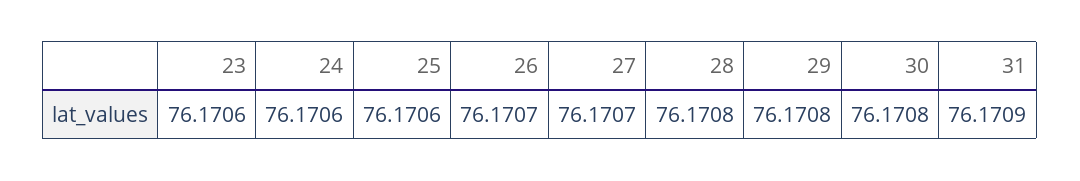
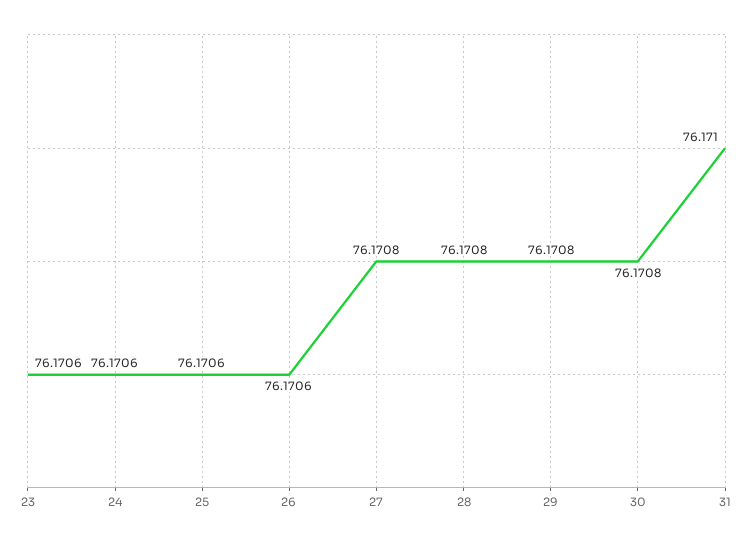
26: 76.1707 -> 76.1706
27: 76.1707 -> 76.1708
31: 76.1709 -> 76.171

